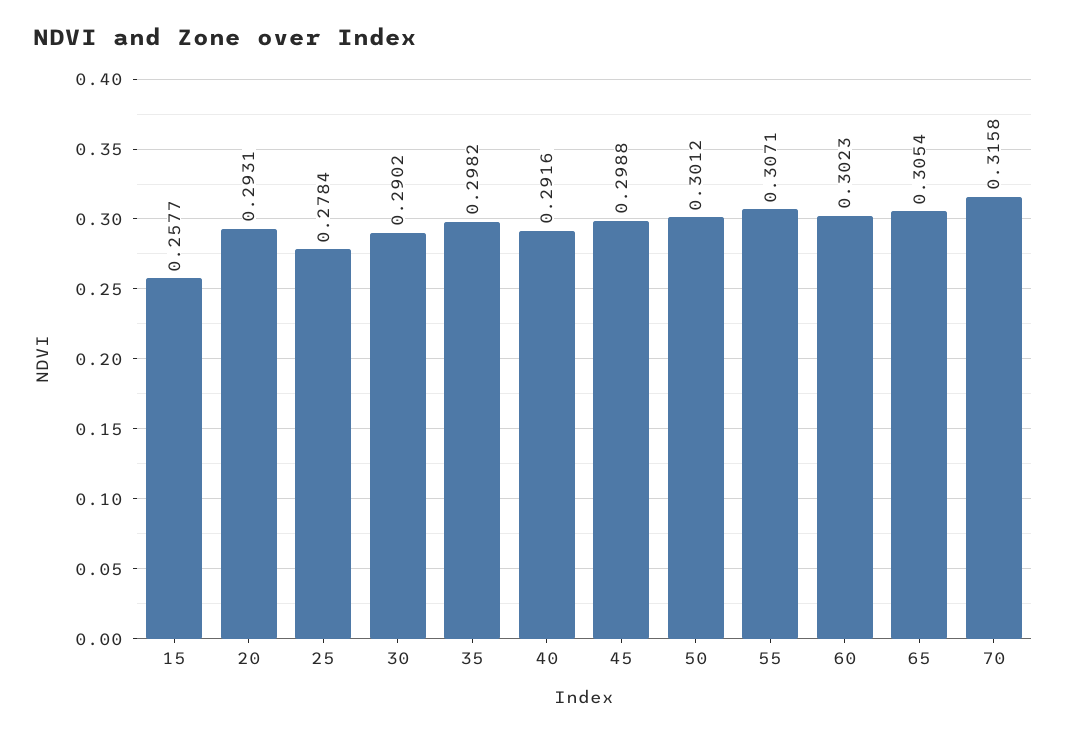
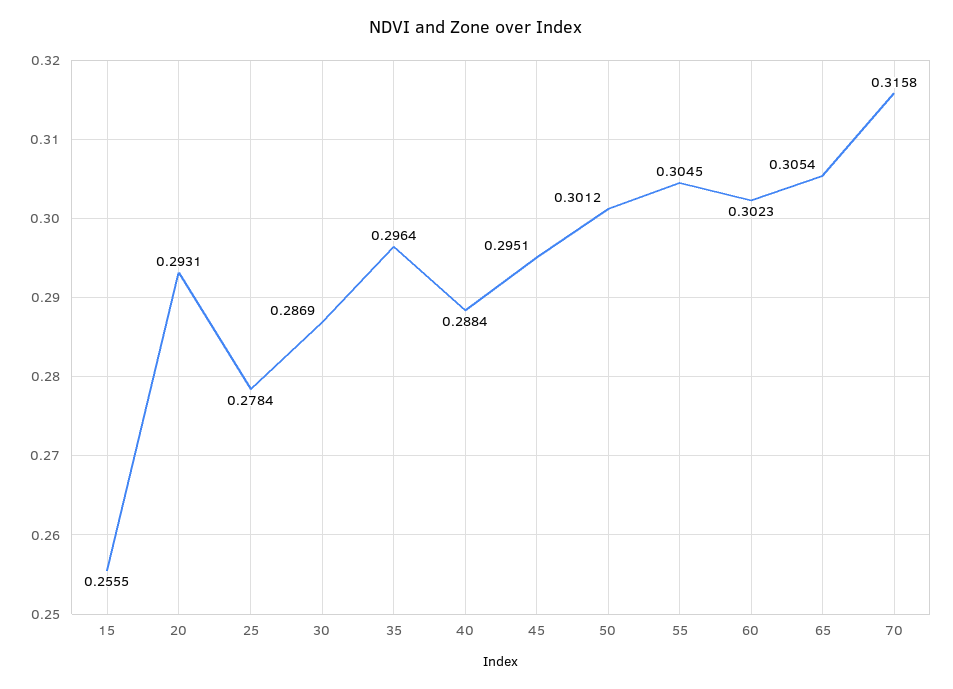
15: 0.2577 -> 0.2555
30: 0.2902 -> 0.2869
35: 0.2982 -> 0.2964
40: 0.2916 -> 0.2884
45: 0.2988 -> 0.2951
55: 0.3071 -> 0.3045

